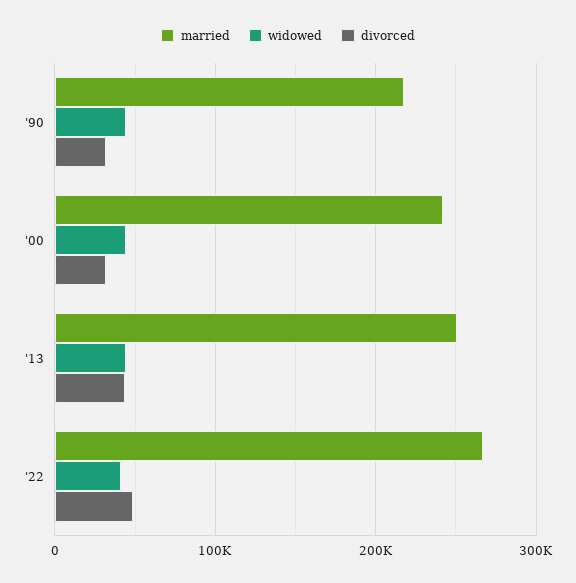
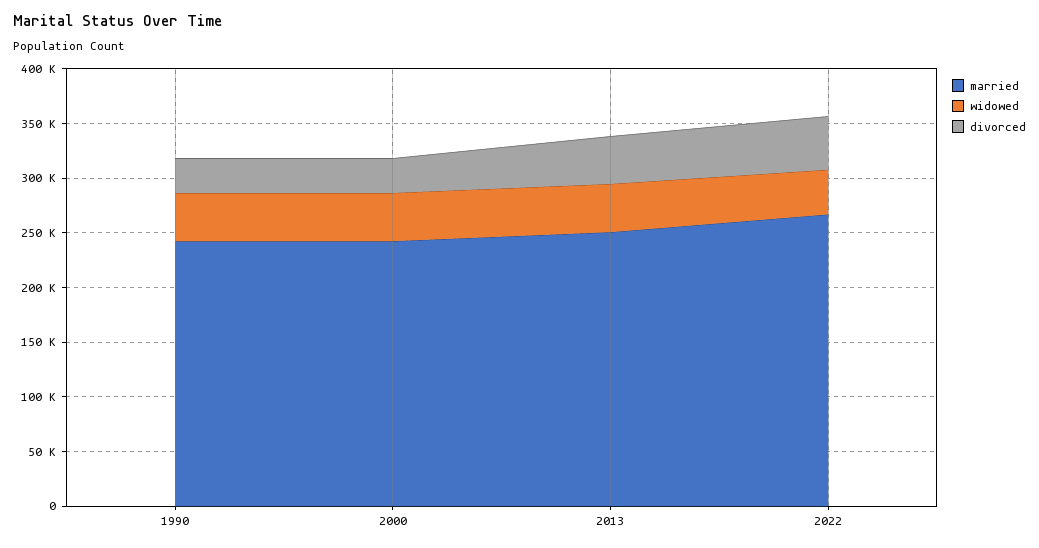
married, '90: 220000 -> 240000

